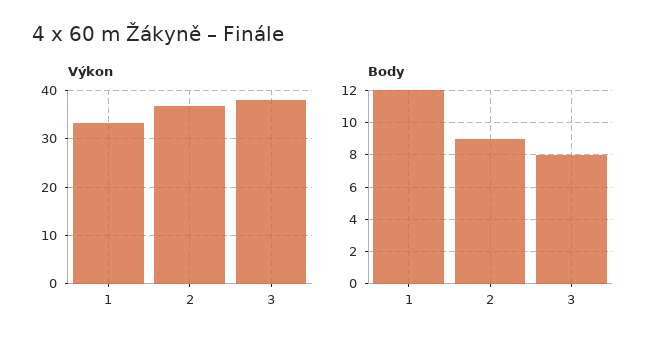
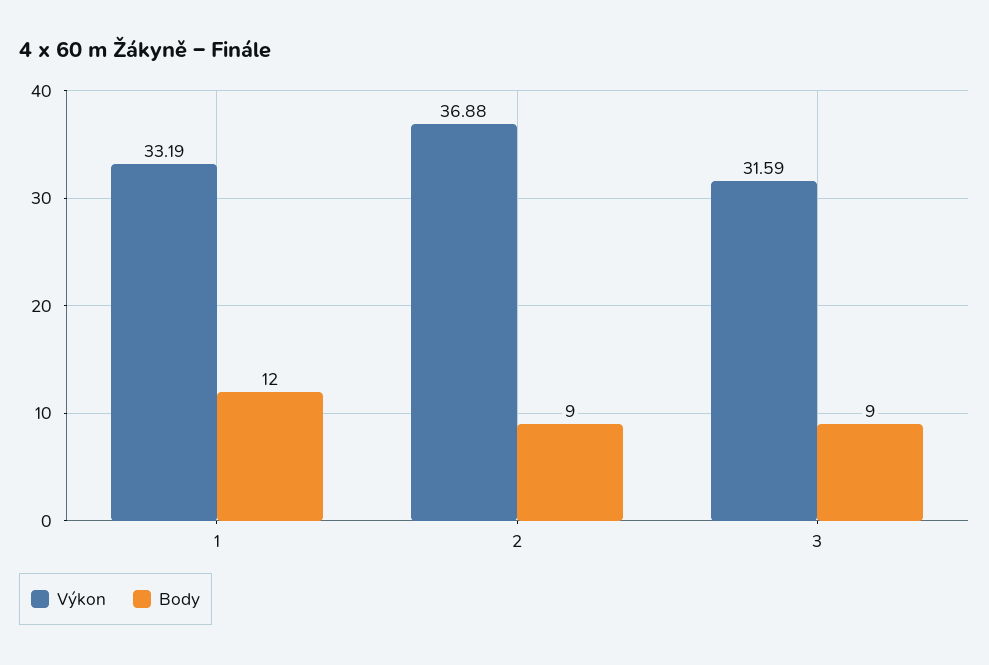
Výkon, 3: 38 -> 31.59
Body, 3: 8 -> 9

